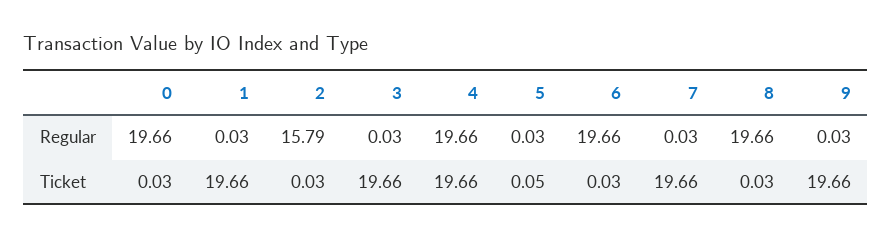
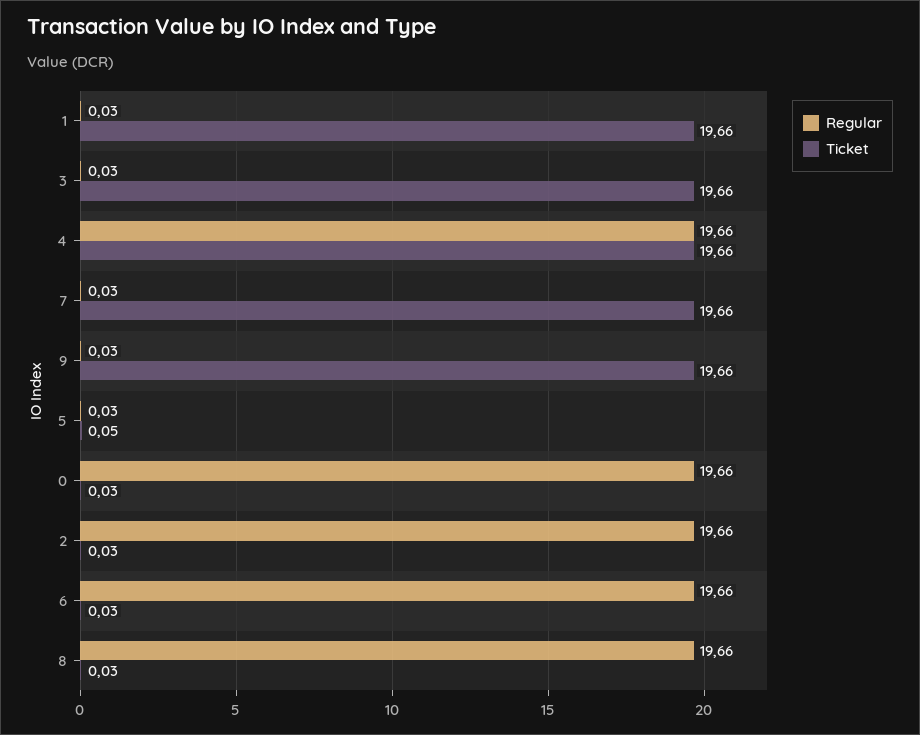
Regular, 2: 15.79 -> 19.66

